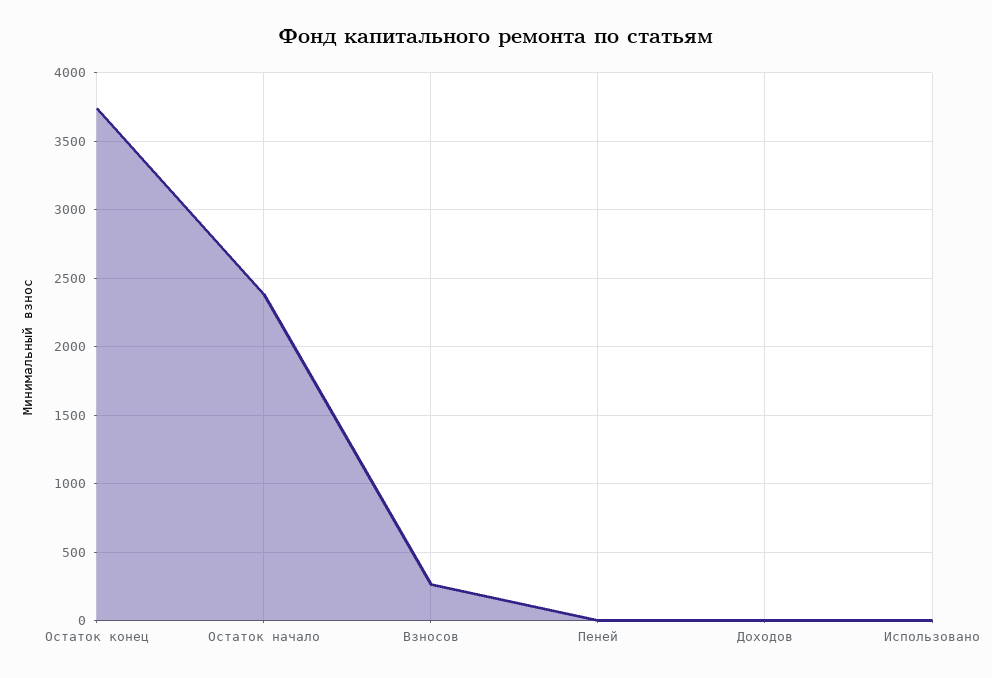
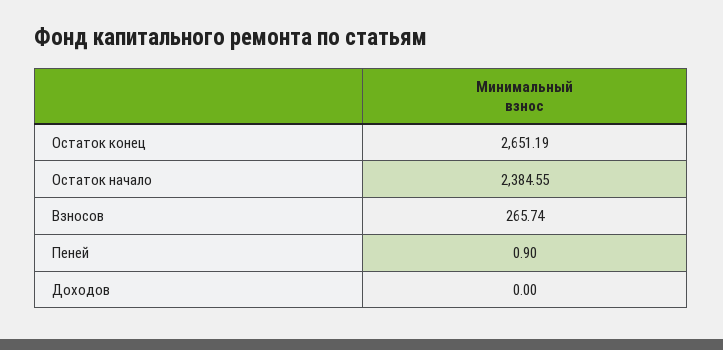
Остаток конец: 3750 -> 2651.19
Использовано: 0 -> none

